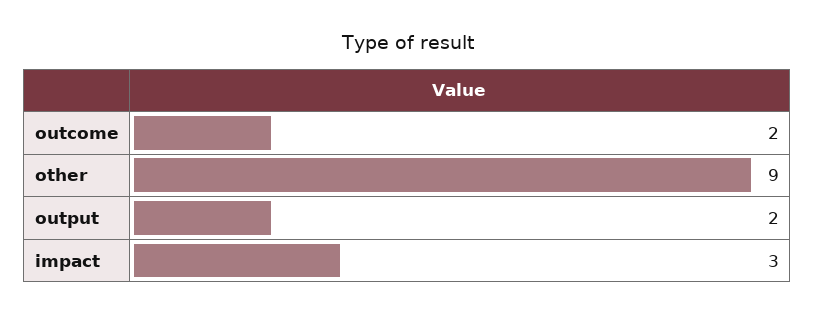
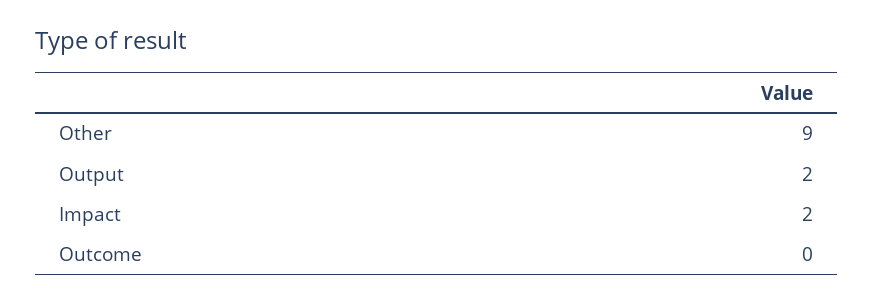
outcome: 2 -> 0
impact: 3 -> 2

